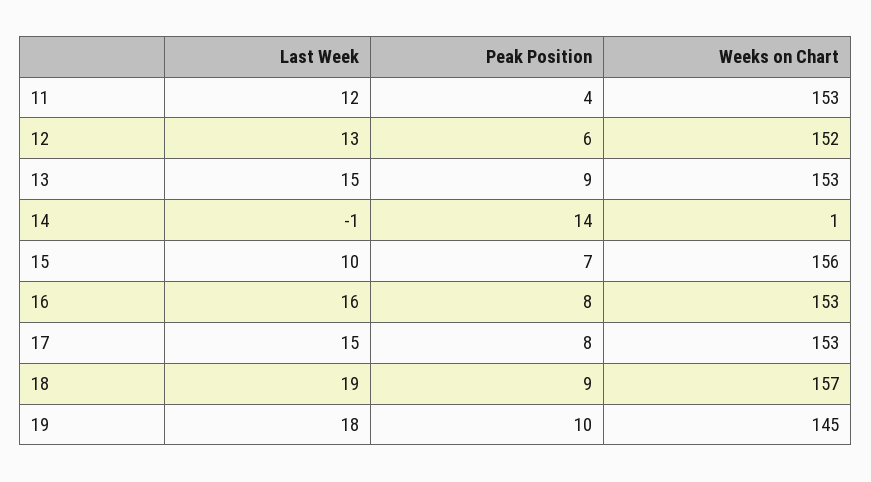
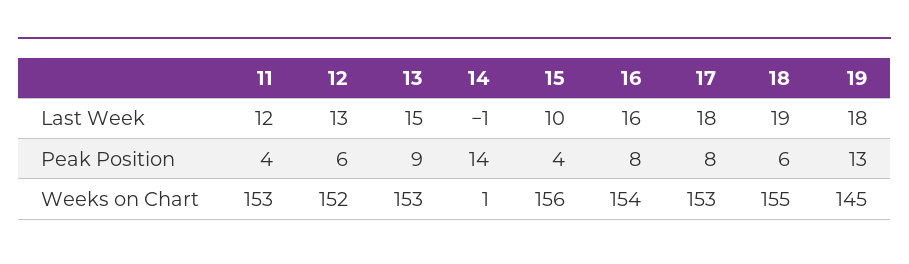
Peak Position, 15: 7 -> 4
Weeks on Chart, 16: 153 -> 154
Last Week, 17: 15 -> 18
Peak Position, 18: 9 -> 6
Weeks on Chart, 18: 157 -> 155
Peak Position, 19: 10 -> 13

